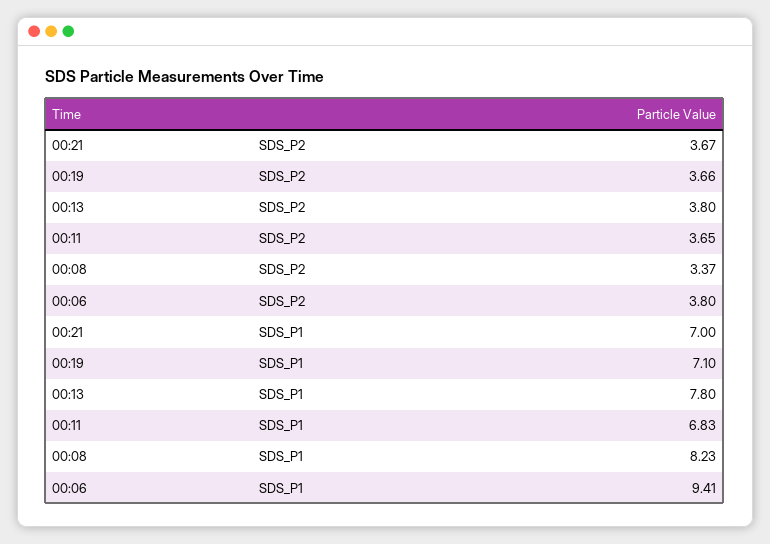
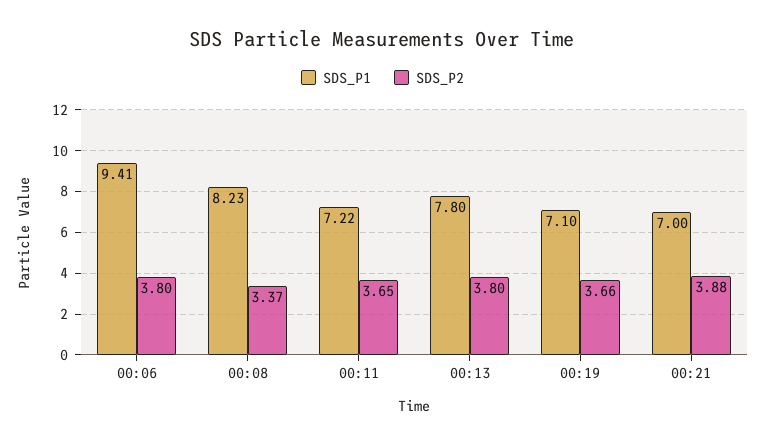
SDS_P2, 00:21: 3.67 -> 3.88
SDS_P1, 00:11: 6.83 -> 7.22

